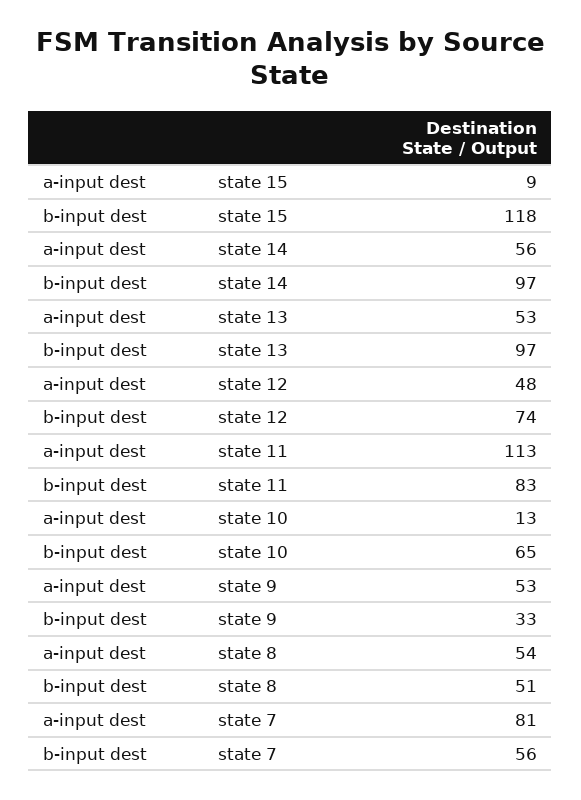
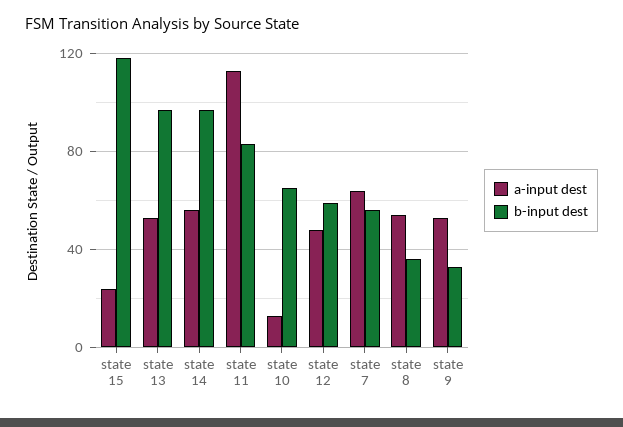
a-input dest, state 15: 9 -> 25
b-input dest, state 12: 74 -> 60
b-input dest, state 8: 51 -> 35
a-input dest, state 7: 81 -> 65

